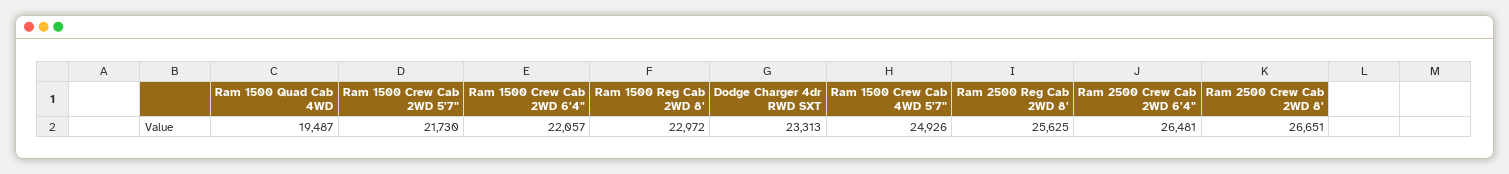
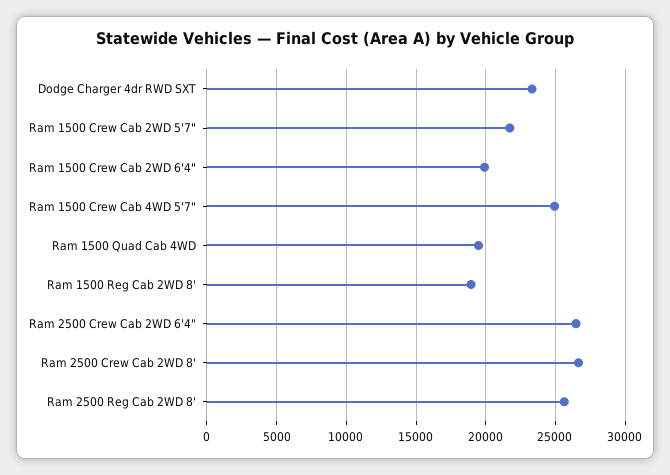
Ram 1500 Crew Cab 2WD 6'4": 22057 -> 20000
Ram 1500 Reg Cab 2WD 8': 22972 -> 19000

